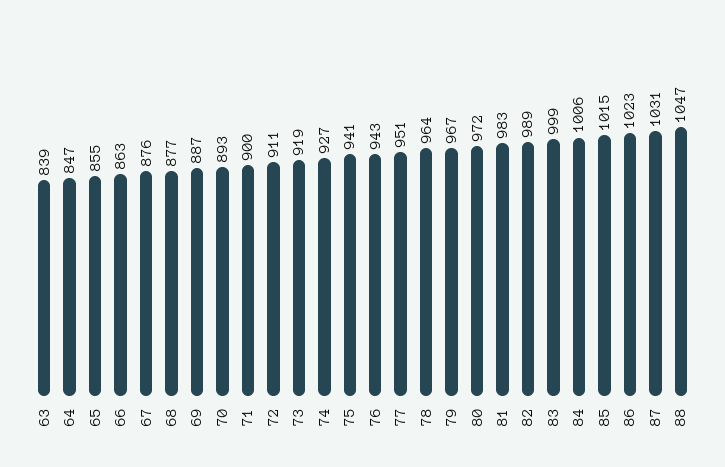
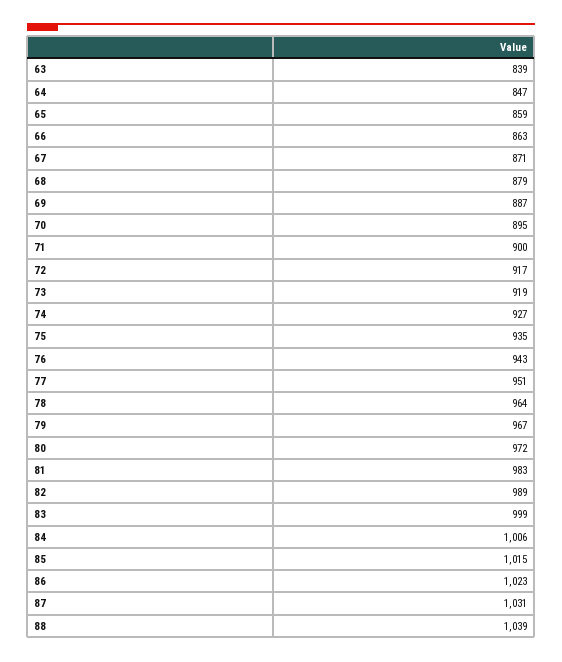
65: 855 -> 859
67: 876 -> 871
68: 877 -> 879
70: 893 -> 895
72: 911 -> 917
75: 941 -> 935
88: 1047 -> 1039

